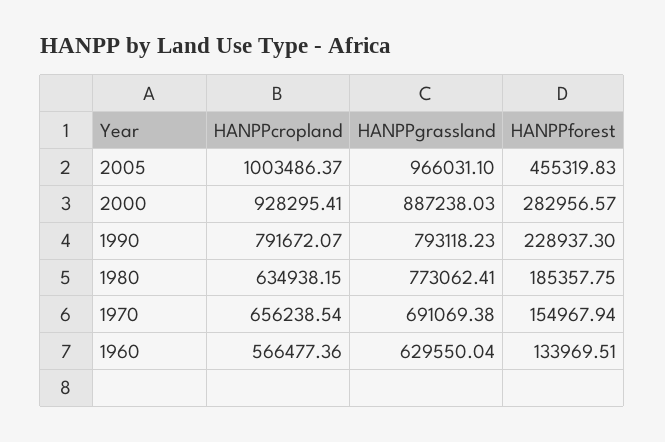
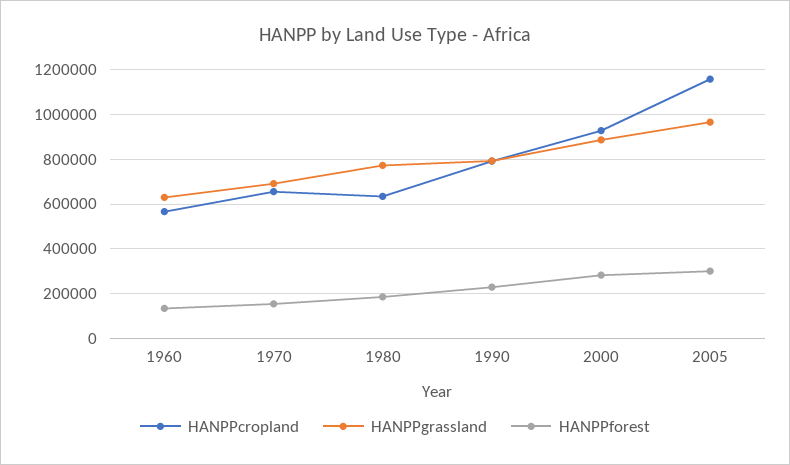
HANPPcropland, 2005: 1003486.37 -> 1150000
HANPPforest, 2005: 455319.83 -> 300000

